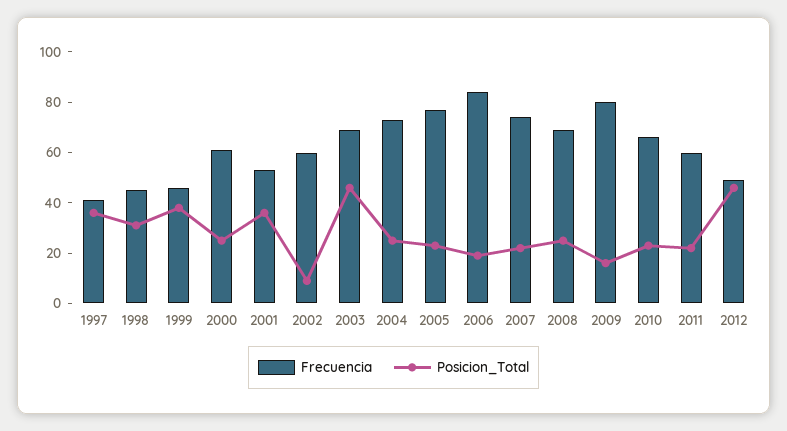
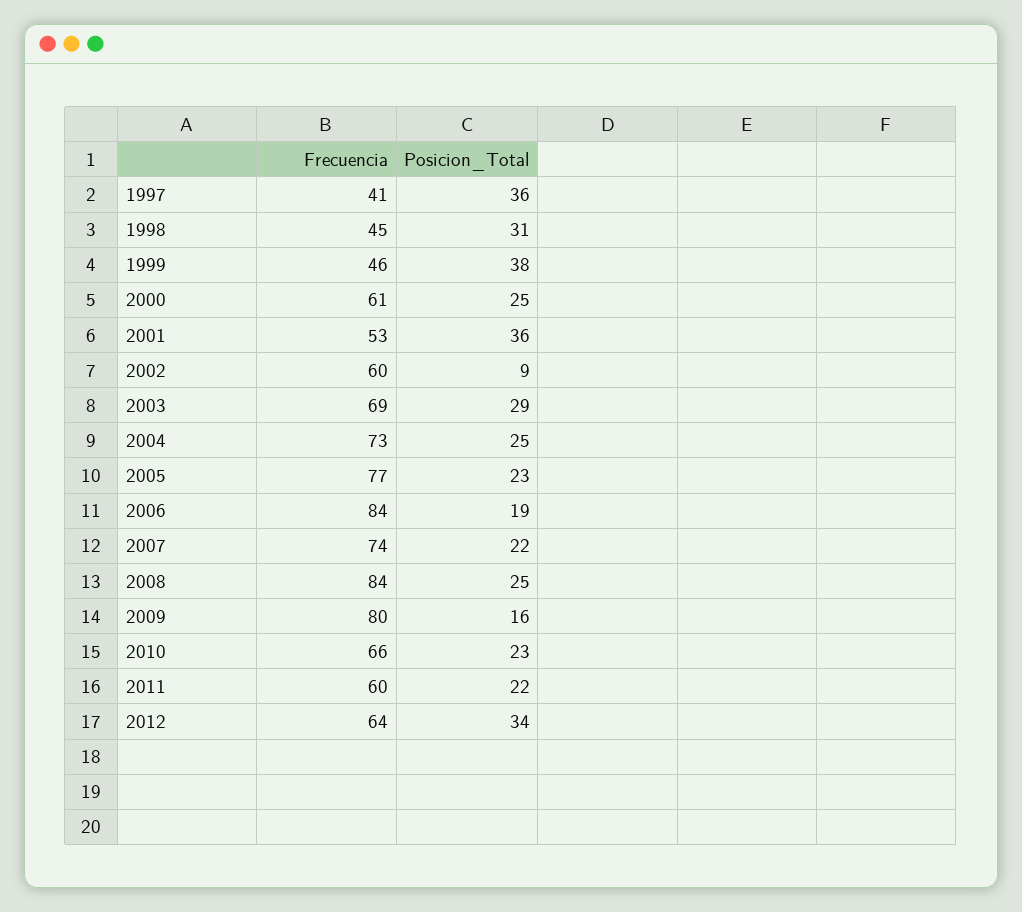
Posicion_Total, 2003: 45 -> 29
Frecuencia, 2008: 70 -> 84
Frecuencia, 2012: 50 -> 64
Posicion_Total, 2012: 45 -> 34

